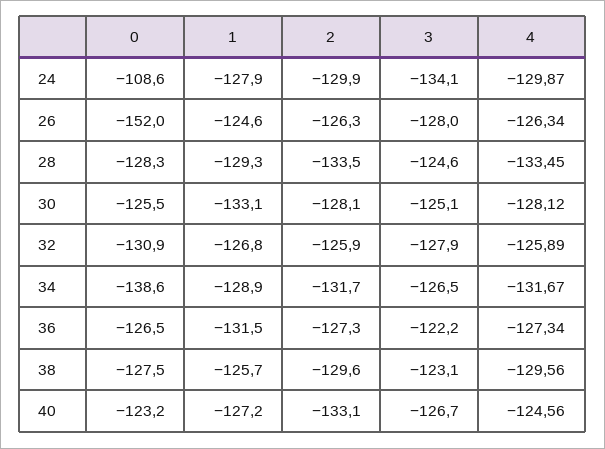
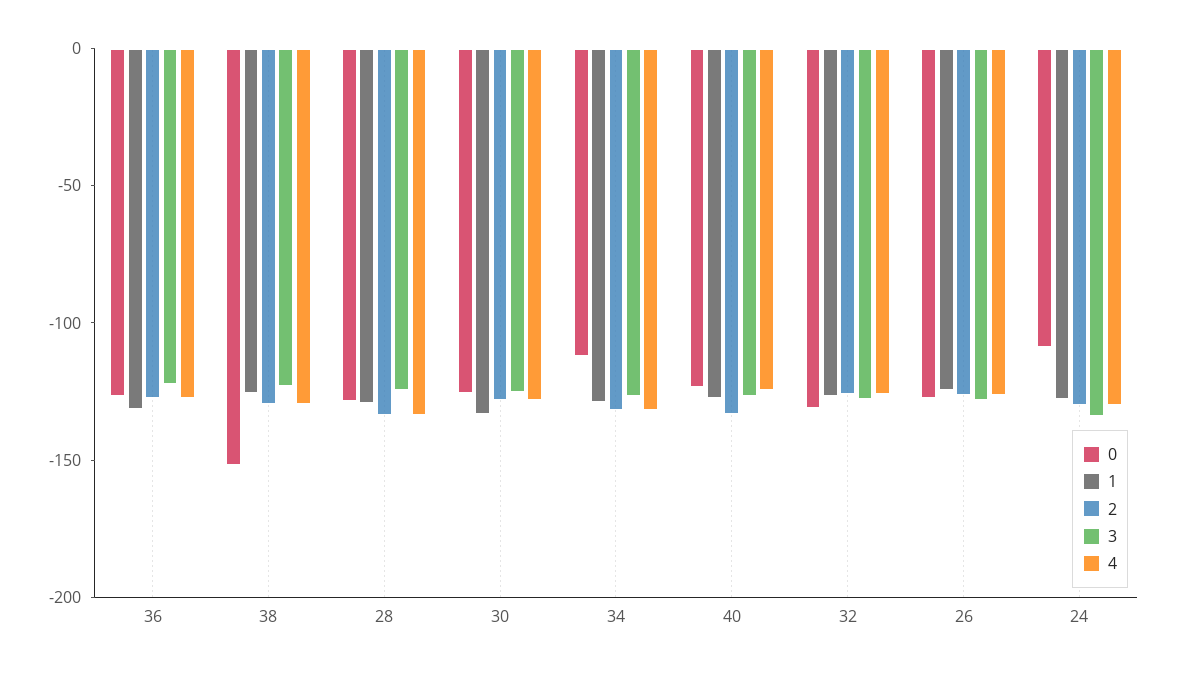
0, 26: -152 -> -130
0, 34: -138.6 -> -110
0, 38: -127.5 -> -150

